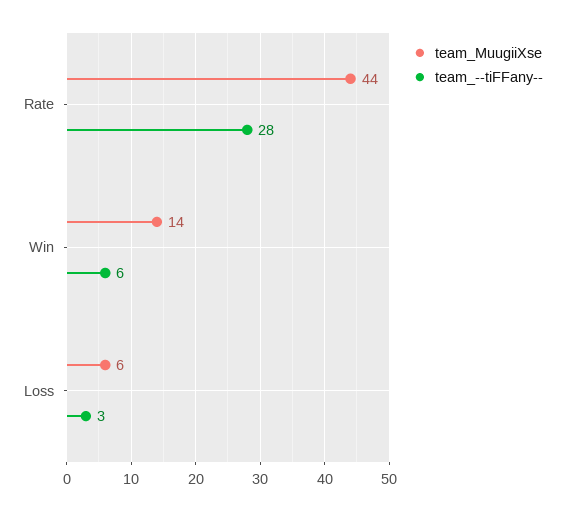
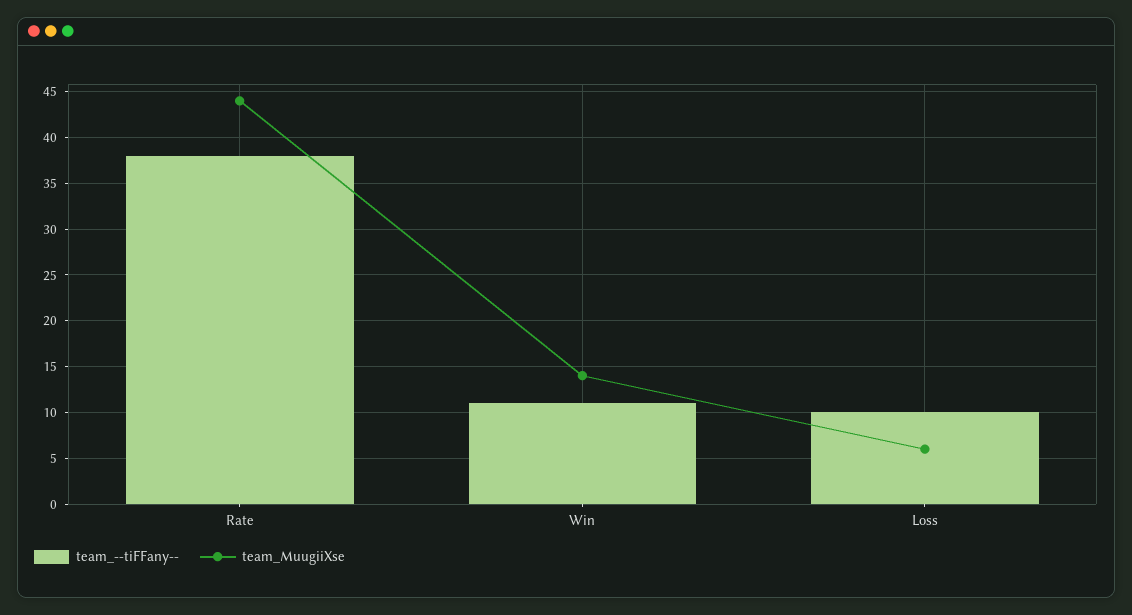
team_--tiFFany--, Rate: 28 -> 38
team_--tiFFany--, Win: 6 -> 11
team_--tiFFany--, Loss: 3 -> 10

